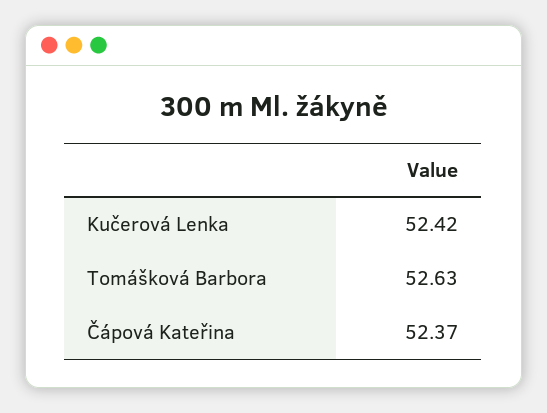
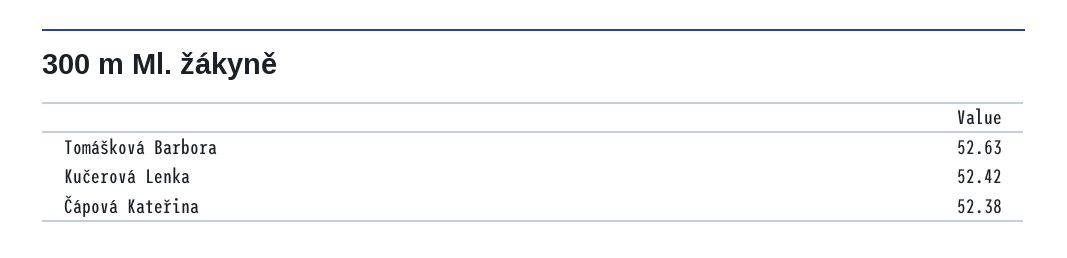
Čápová Kateřina: 52.37 -> 52.38

